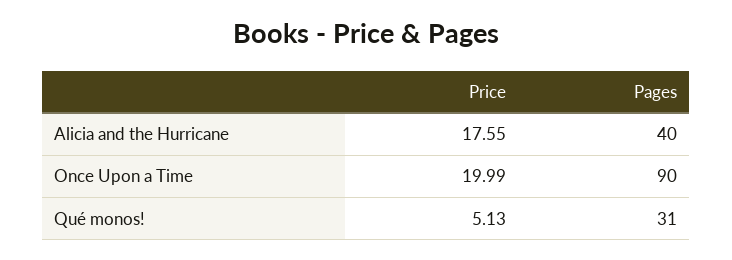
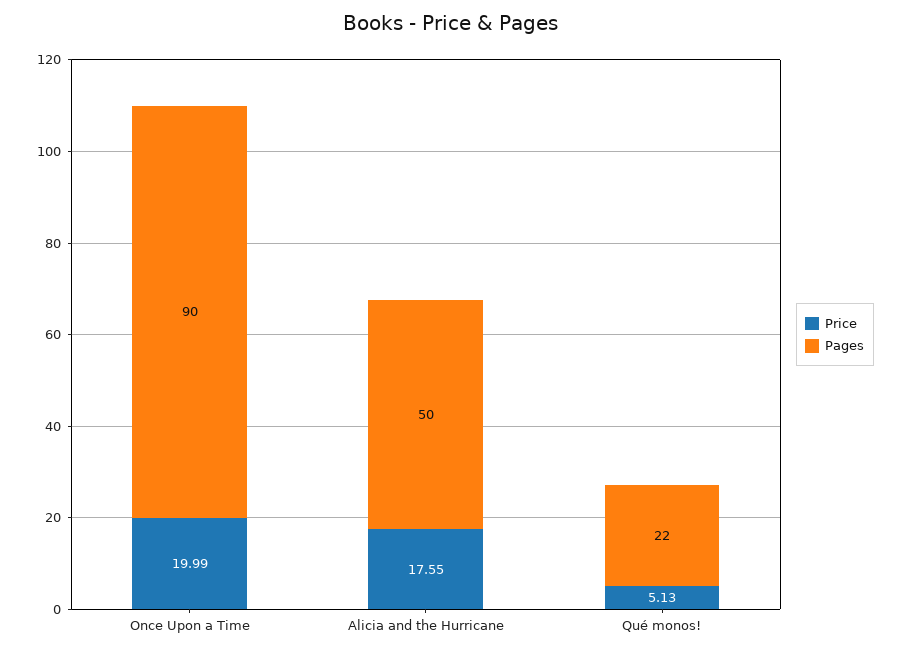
Pages, Alicia and the Hurricane: 40 -> 50
Pages, Qué monos!: 31 -> 22

